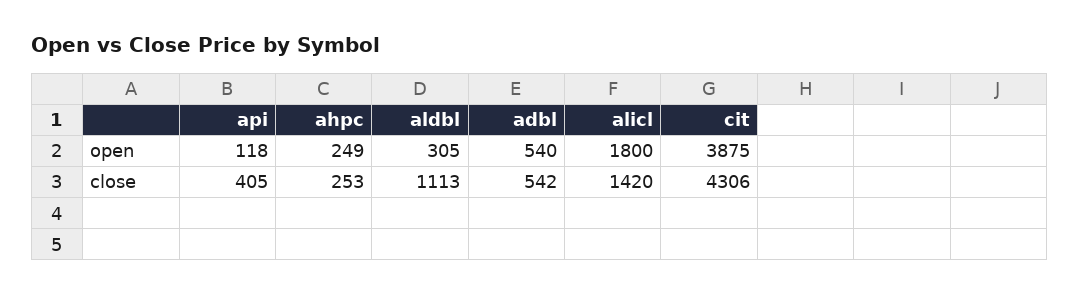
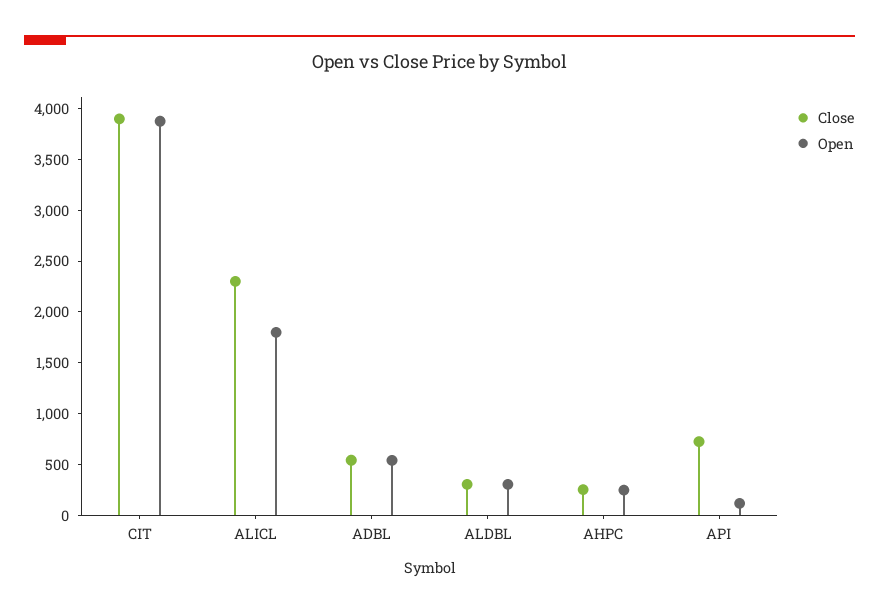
close, api: 405 -> 700
close, aldbl: 1113 -> 300
close, alicl: 1420 -> 2300
close, cit: 4306 -> 3900

